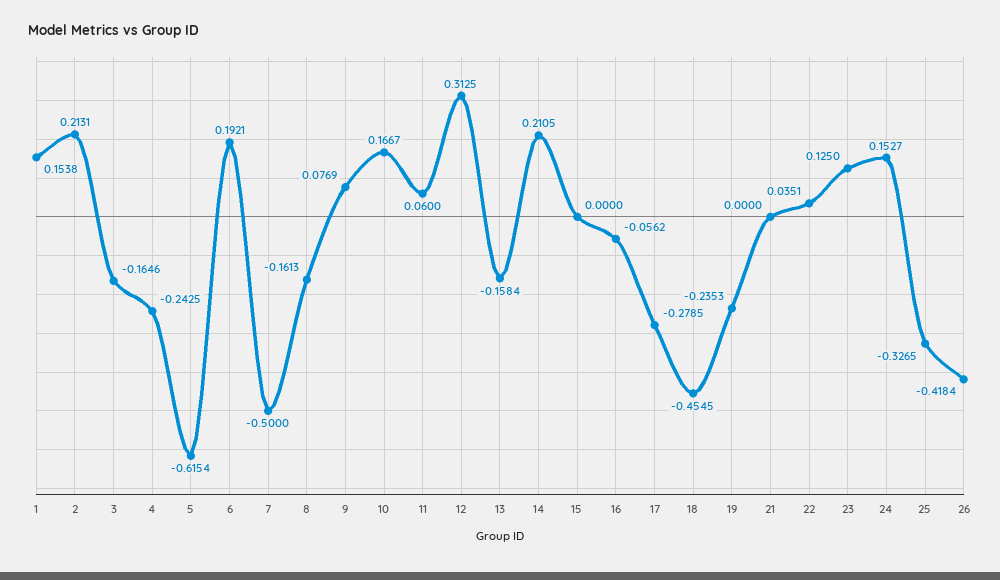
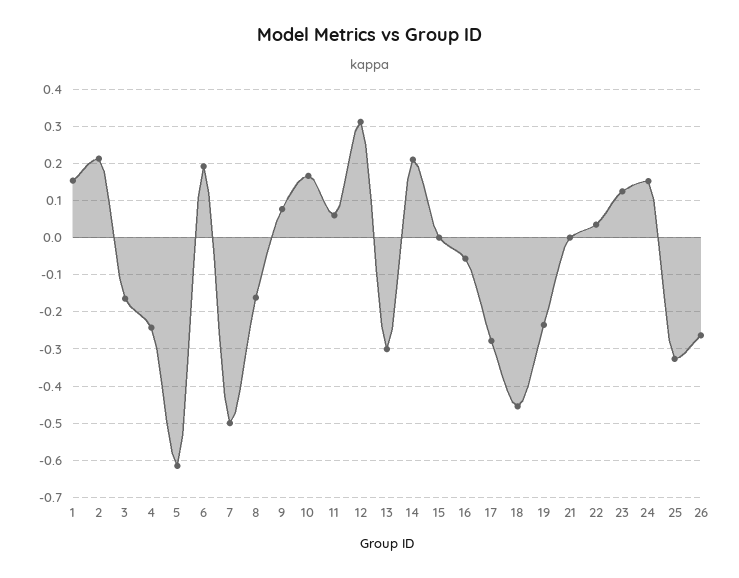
13: -0.1584 -> -0.3
26: -0.4184 -> -0.26

